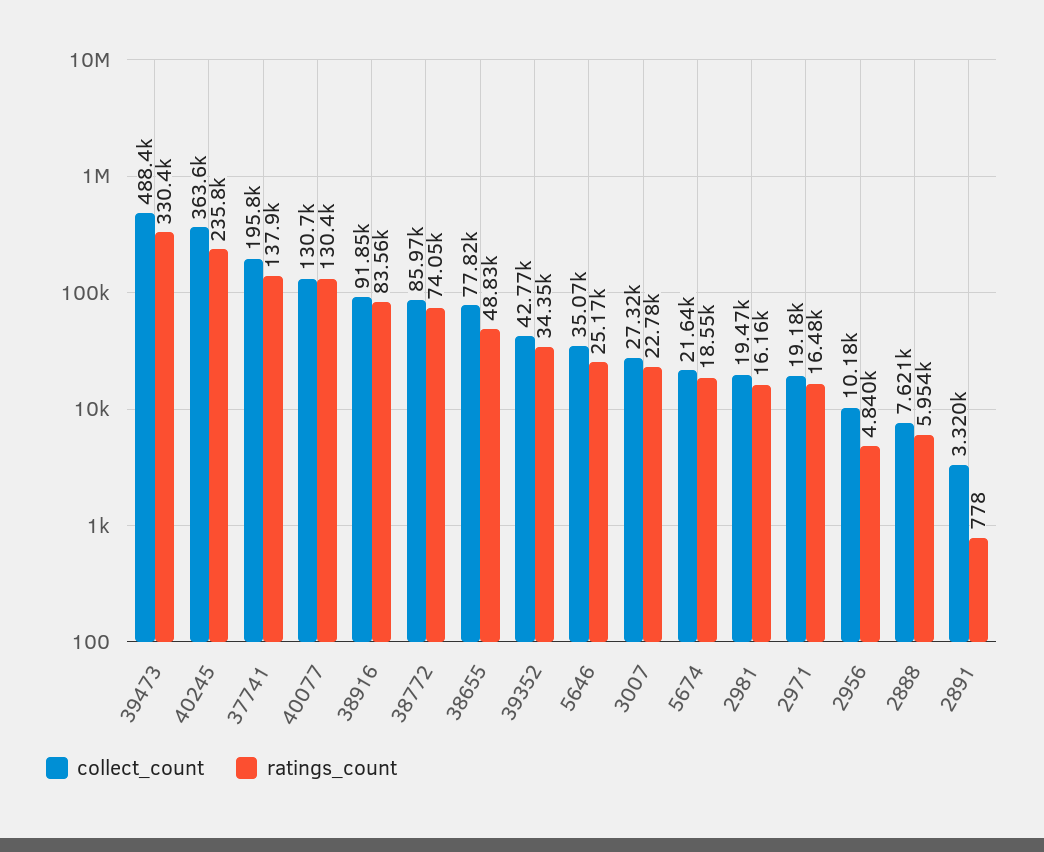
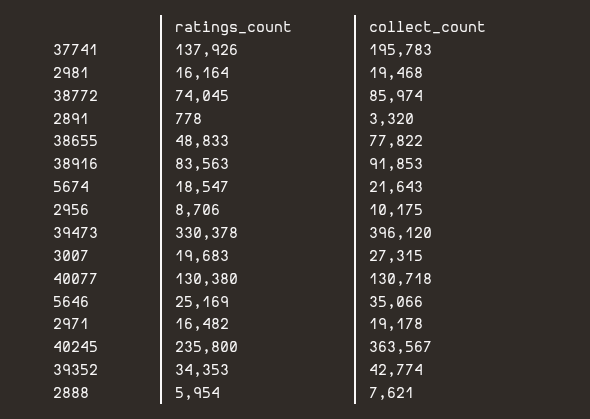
collect_count, 39473: 488400 -> 396120
ratings_count, 3007: 22780 -> 19683
ratings_count, 2956: 4840 -> 8706

